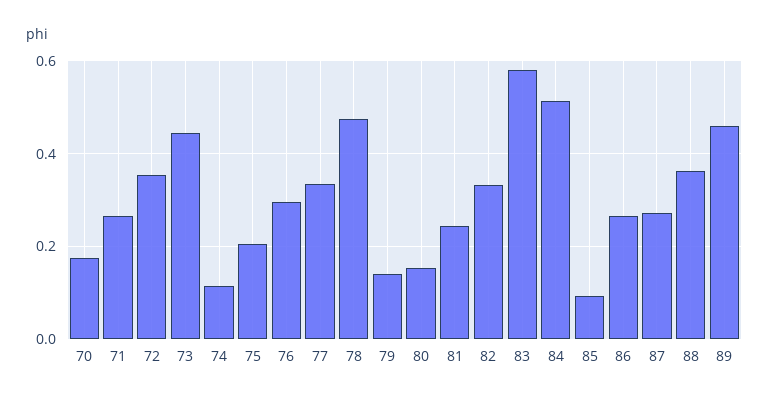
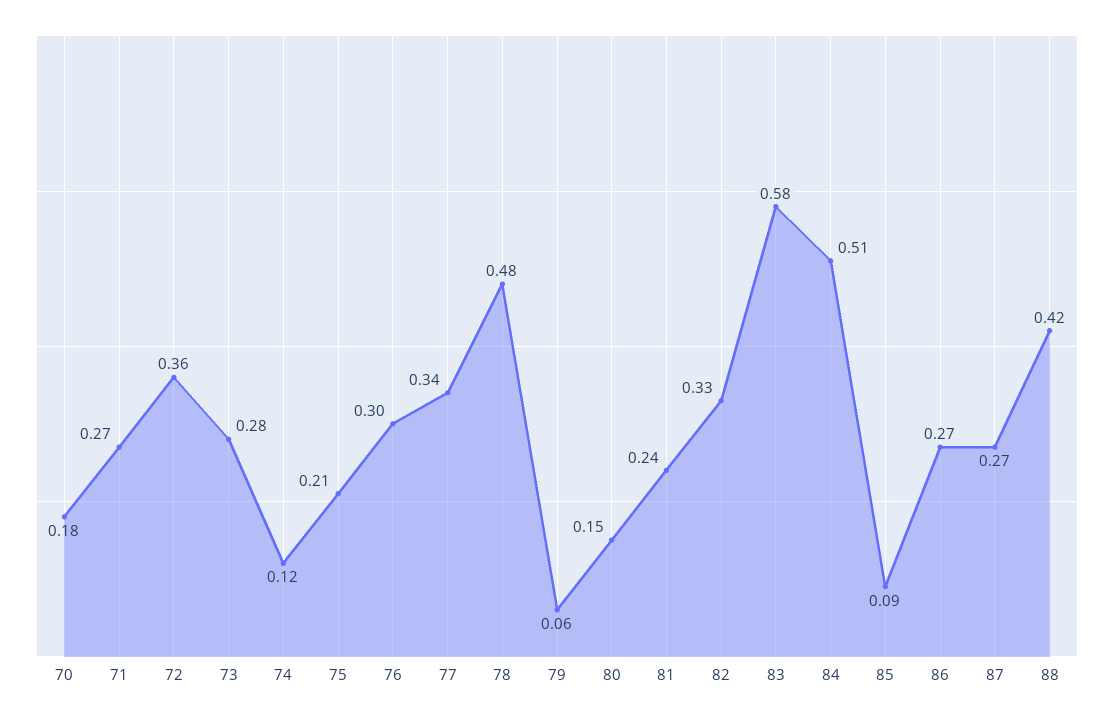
73: 0.44 -> 0.28
79: 0.14 -> 0.06
88: 0.36 -> 0.42
89: 0.46 -> none

